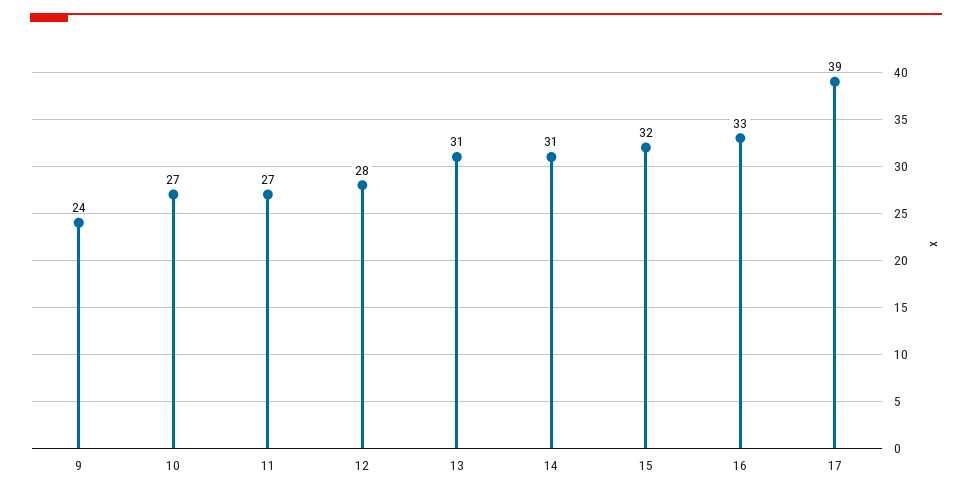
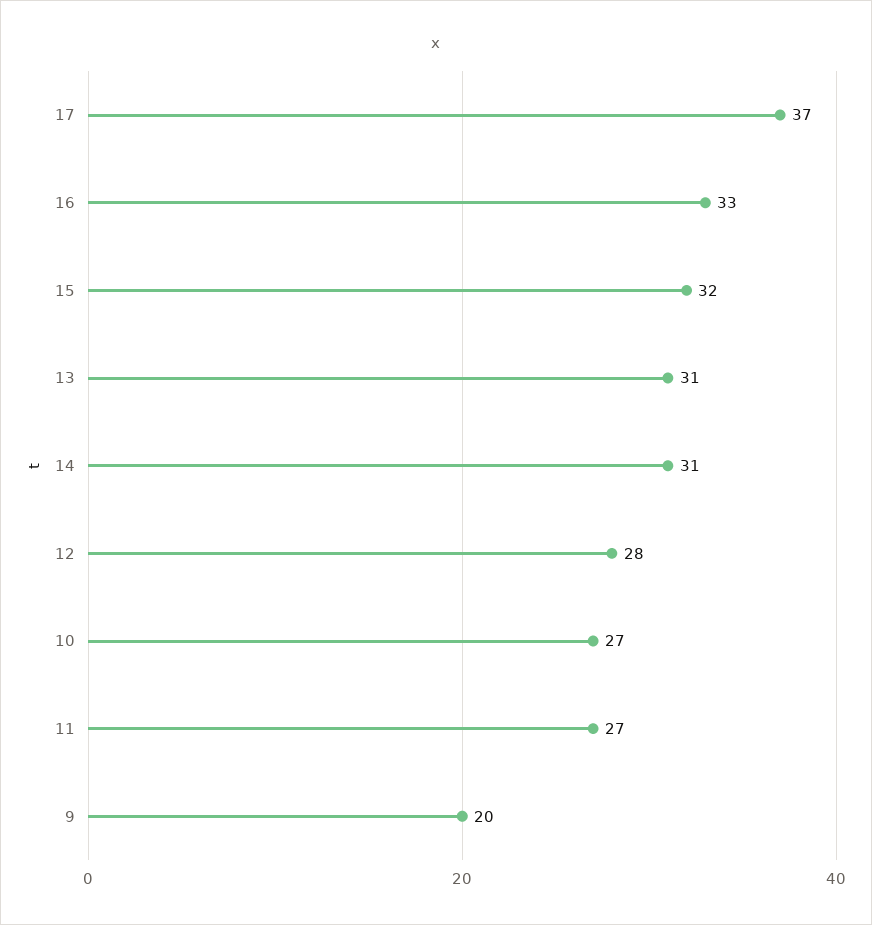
9: 24 -> 20
17: 39 -> 37

